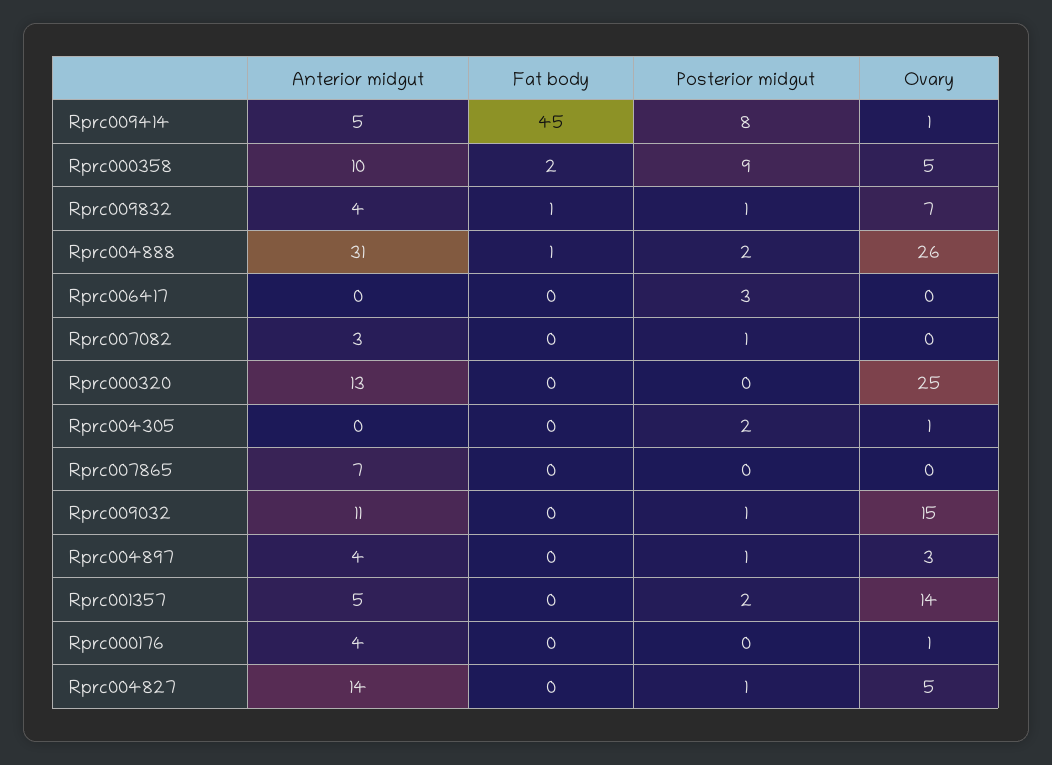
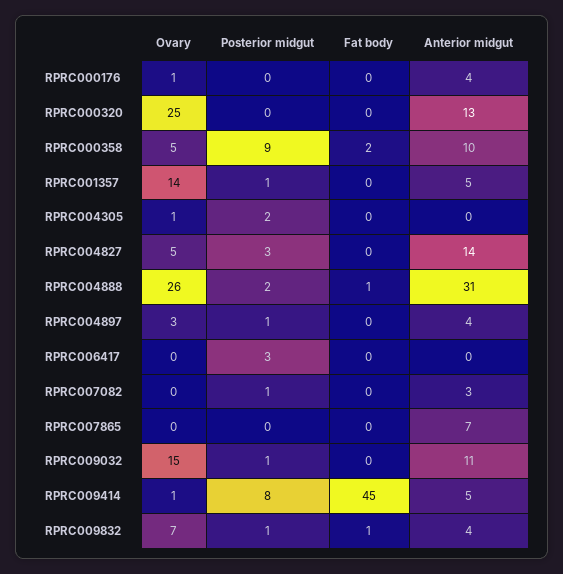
Posterior midgut, Rprc001357: 2 -> 1
Posterior midgut, Rprc004827: 1 -> 3

